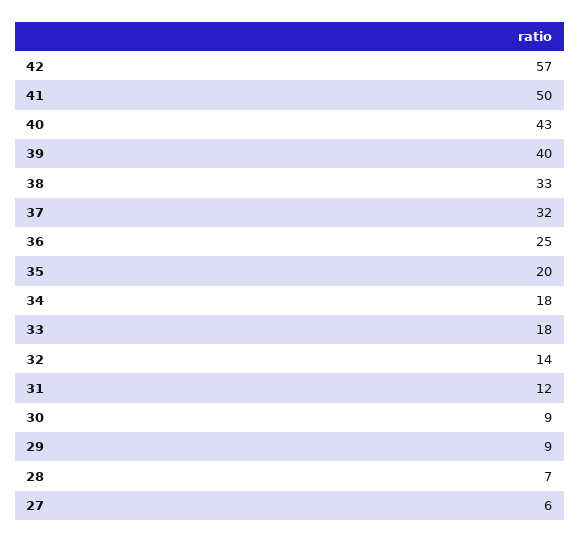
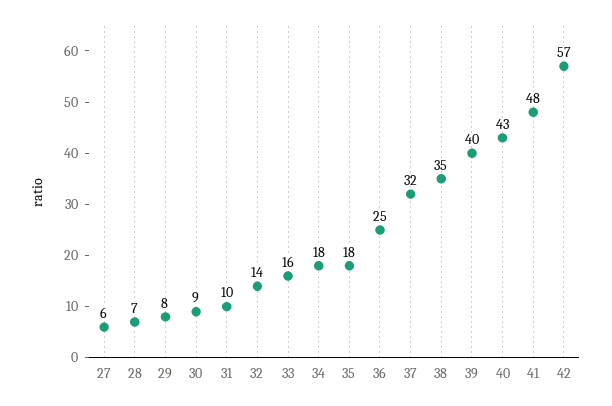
41: 50 -> 48
38: 33 -> 35
35: 20 -> 18
33: 18 -> 16
31: 12 -> 10
29: 9 -> 8

